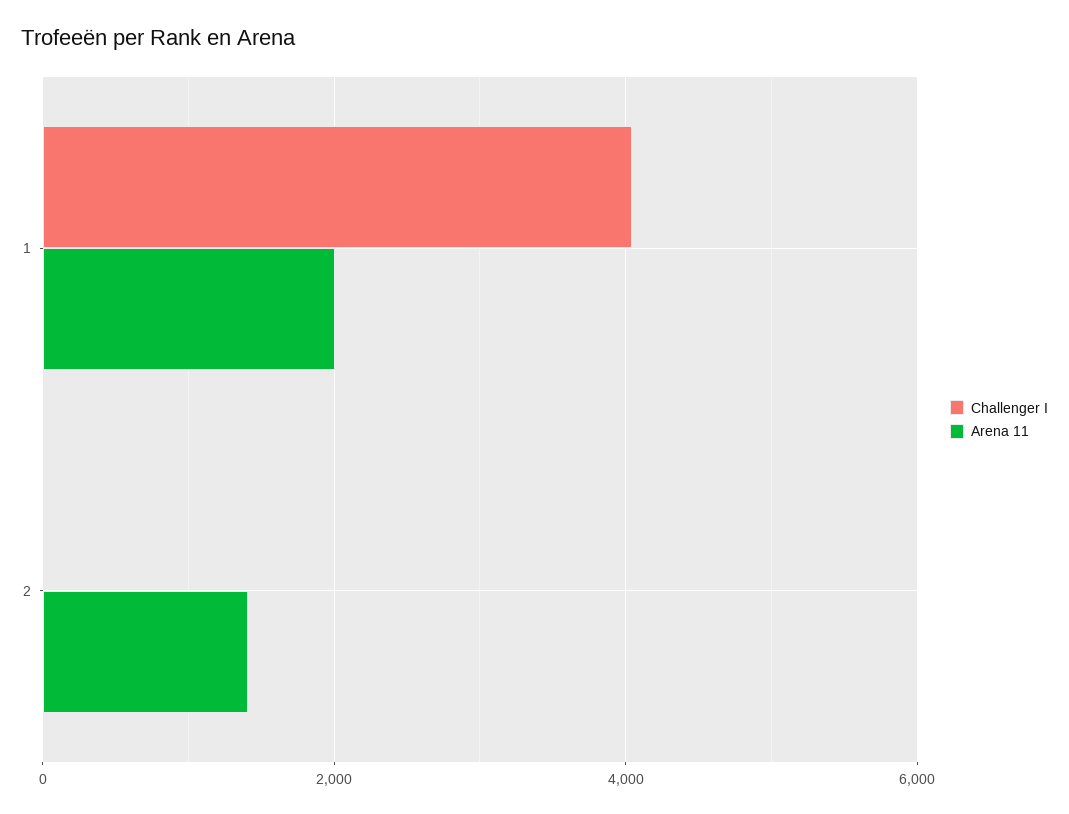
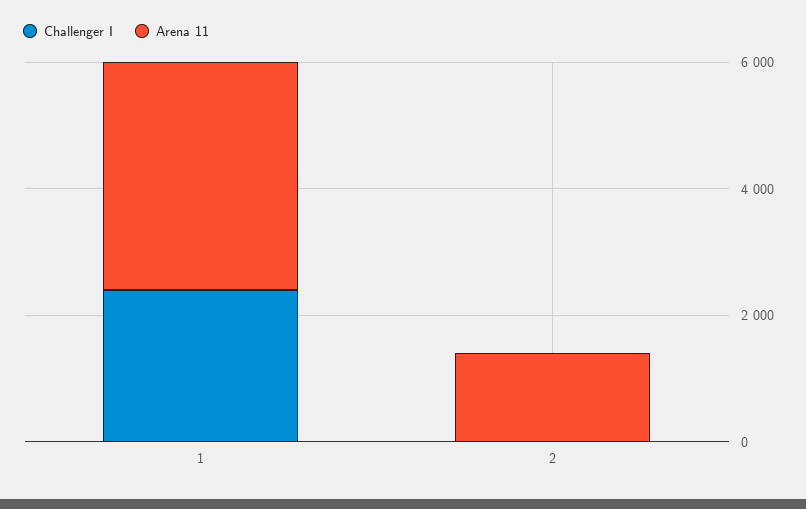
Challenger I, 1: 4000 -> 2500
Arena 11, 1: 2000 -> 3500

